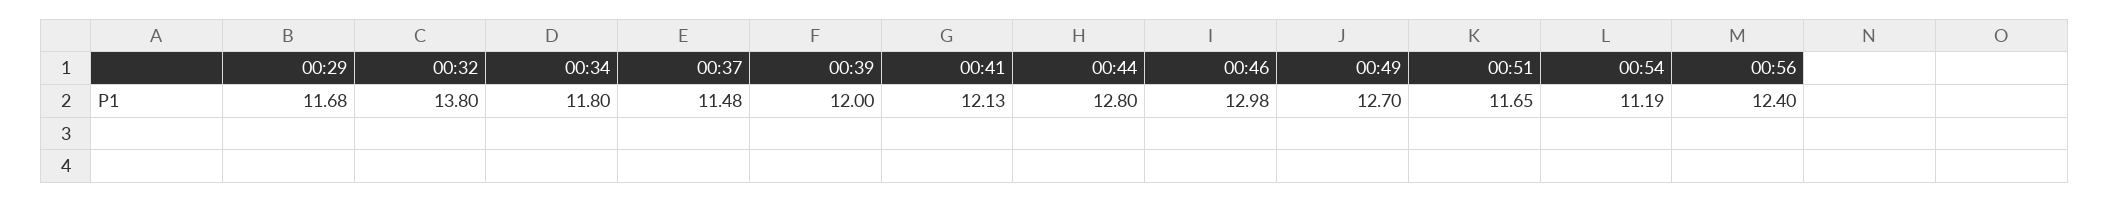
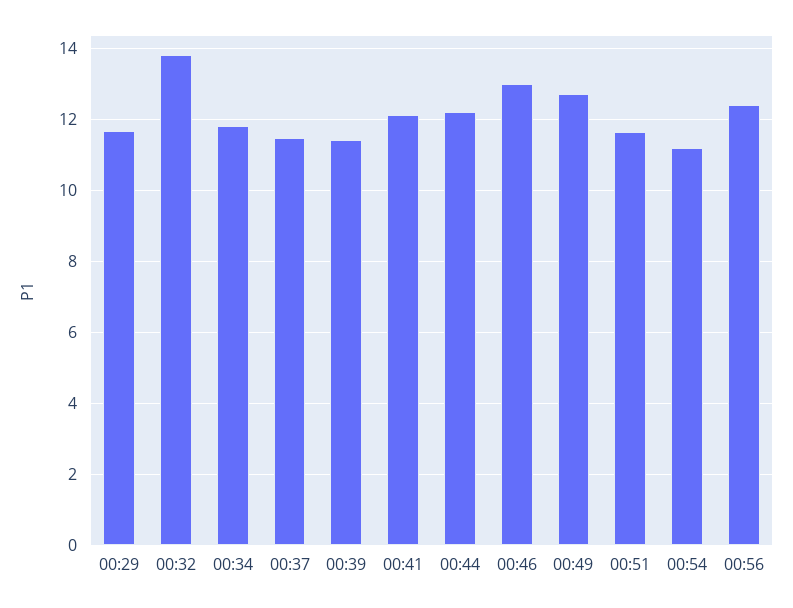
00:39: 12 -> 11.4
00:44: 12.8 -> 12.2

